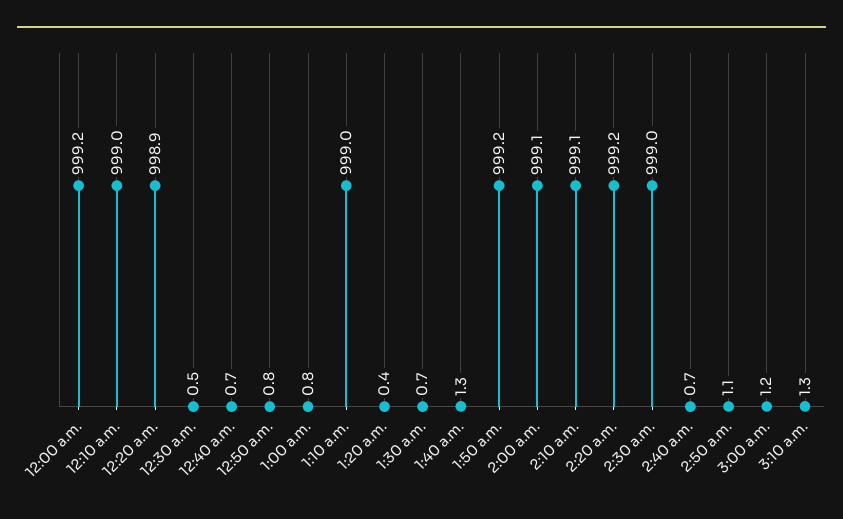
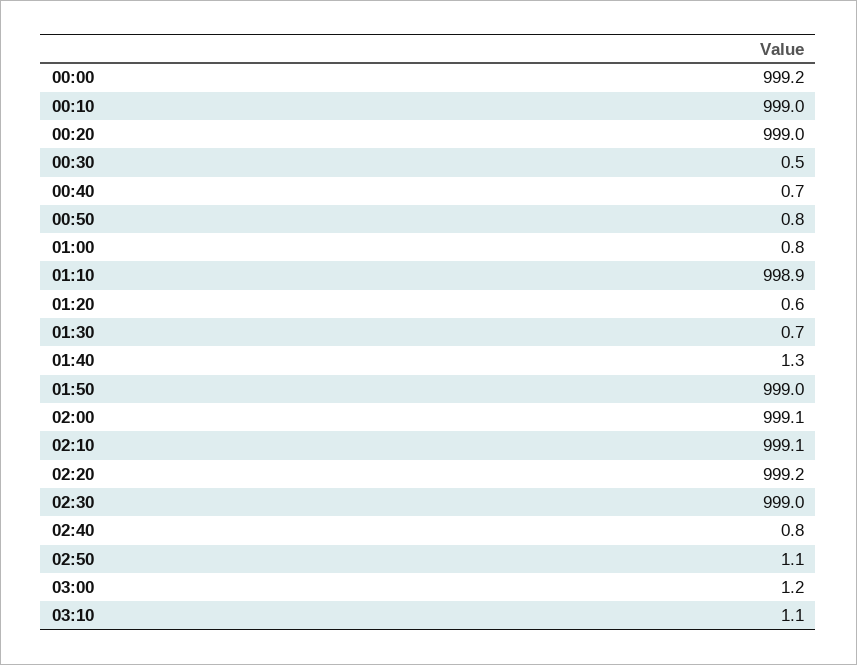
12:20 a.m.: 998.9 -> 999
1:10 a.m.: 999 -> 998.9
1:20 a.m.: 0.4 -> 0.6
1:50 a.m.: 999.2 -> 999
2:40 a.m.: 0.7 -> 0.8
3:10 a.m.: 1.3 -> 1.1

